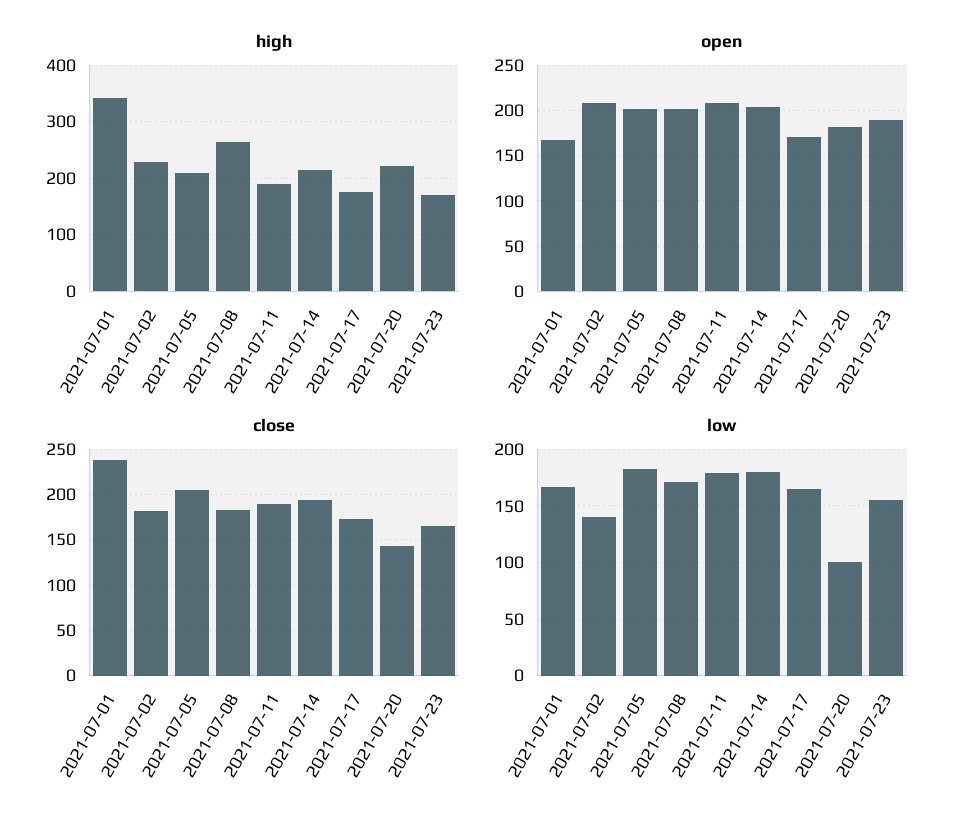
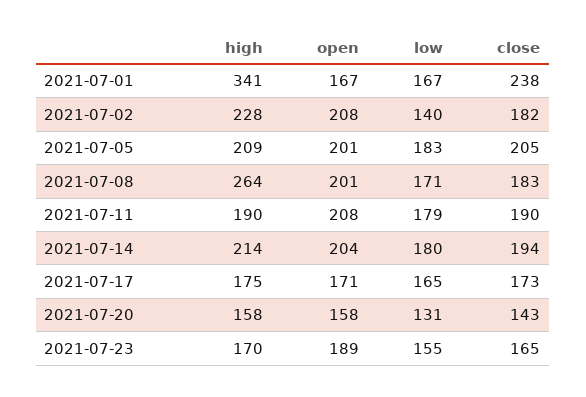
high, 2021-07-20: 220 -> 158
open, 2021-07-20: 180 -> 158
low, 2021-07-20: 100 -> 131

